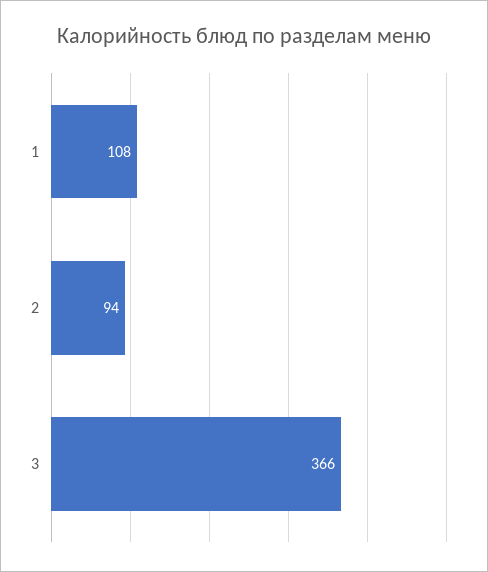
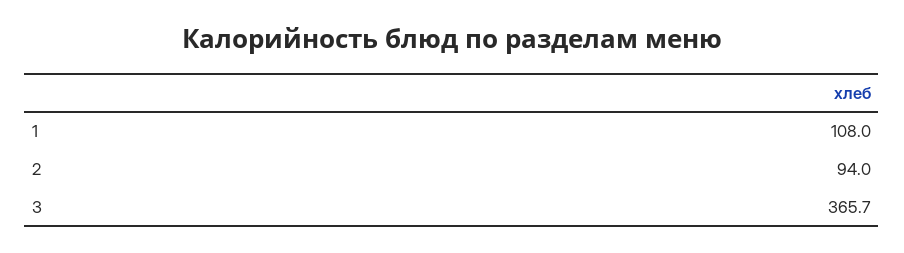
3: 366 -> 365.7

